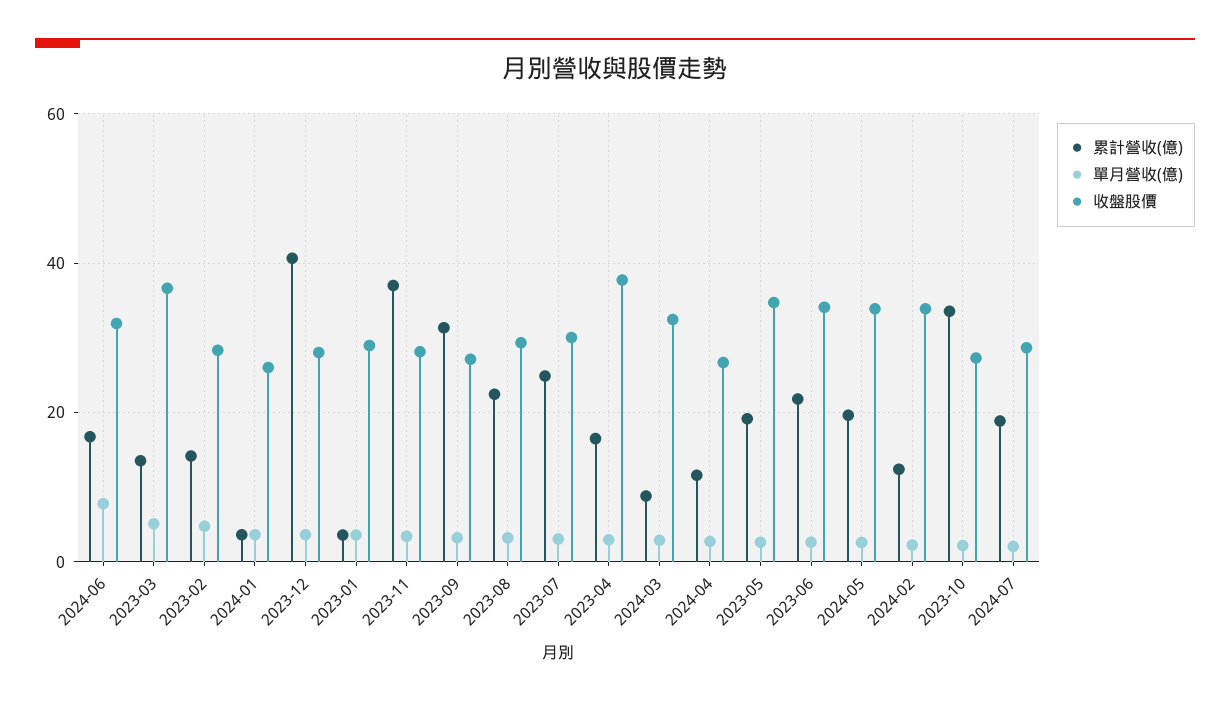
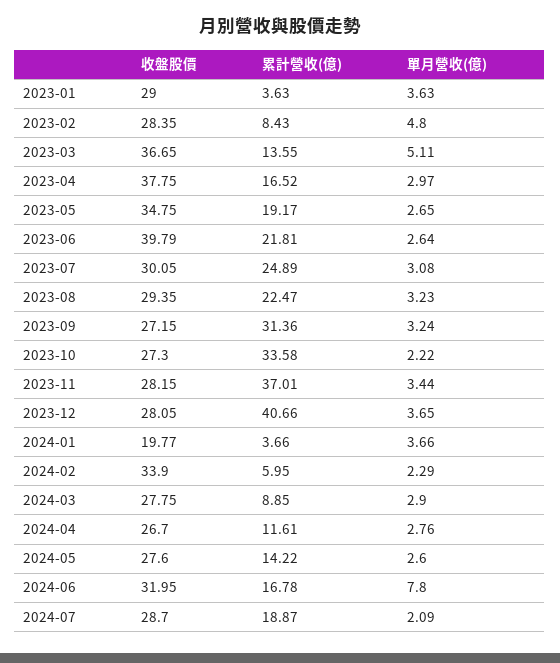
累計營收(億), 2023-02: 14 -> 8.43
收盤股價, 2024-01: 26 -> 19.77
收盤股價, 2024-03: 32 -> 27.75
收盤股價, 2023-06: 34 -> 39.79
累計營收(億), 2024-05: 20 -> 14.22
收盤股價, 2024-05: 34 -> 27.6
累計營收(億), 2024-02: 12 -> 5.95

